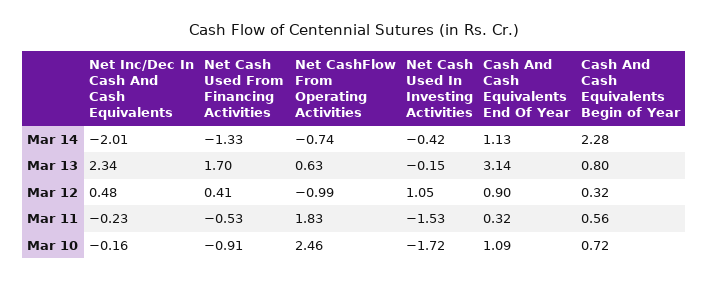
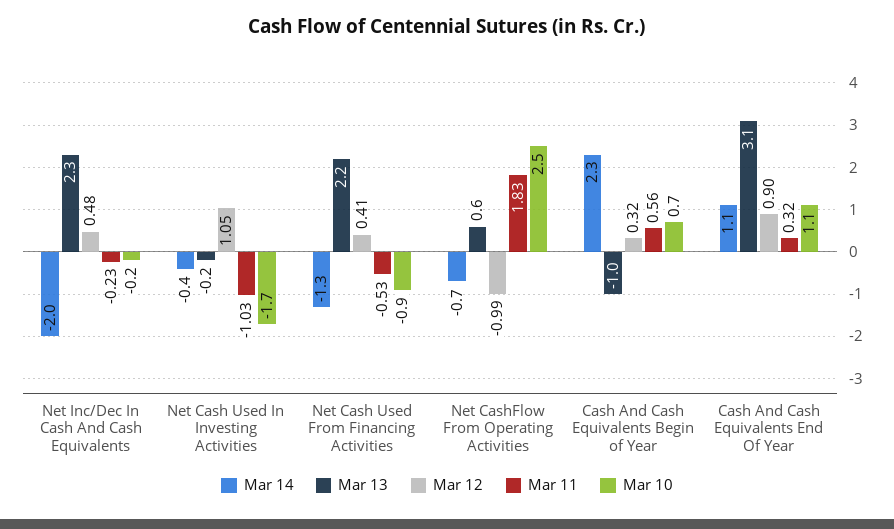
Mar 13, Net Cash Used From Financing Activities: 1.7 -> 2.2
Mar 13, Cash And Cash Equivalents Begin of Year: 0.8 -> -1
Mar 11, Net Cash Used In Investing Activities: -1.53 -> -1.03

